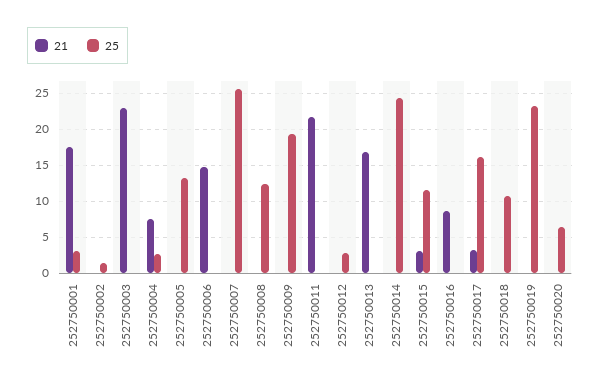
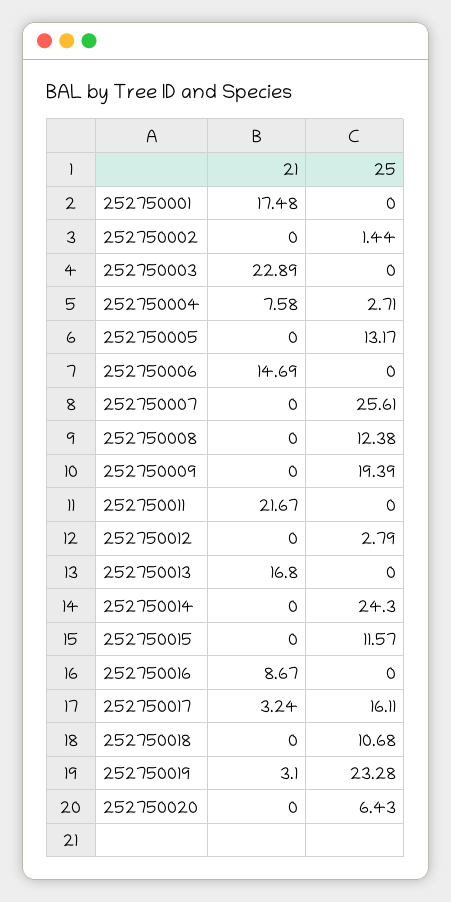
25, 252750001: 3 -> 0
21, 252750015: 3 -> 0
21, 252750019: 0 -> 3.1

